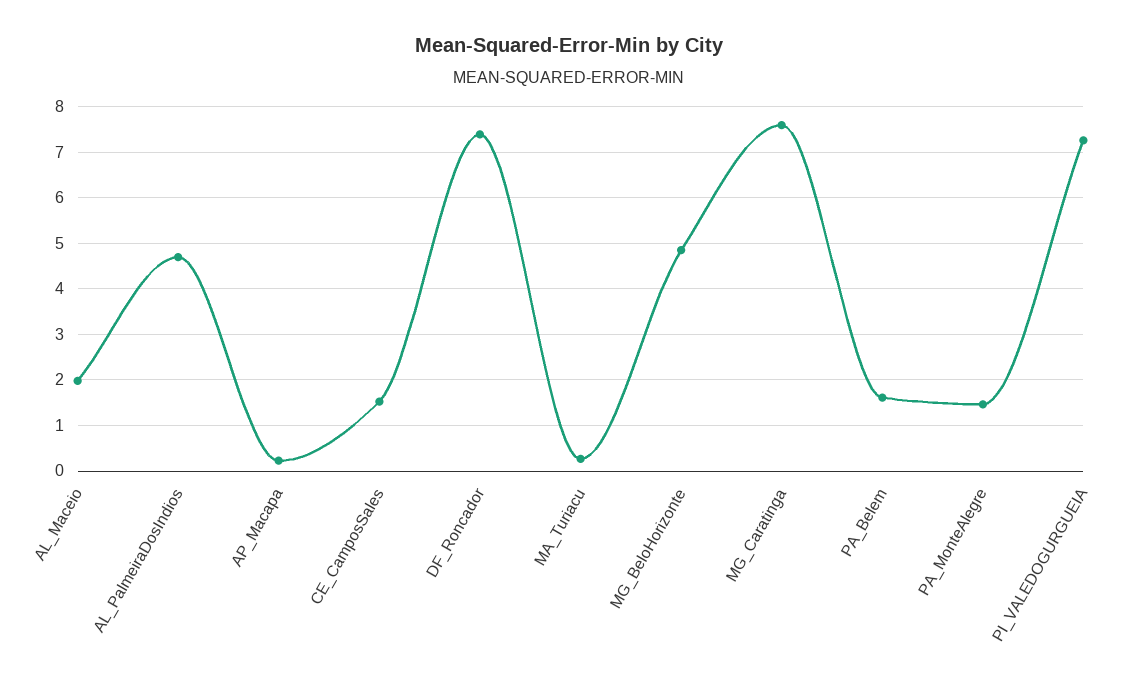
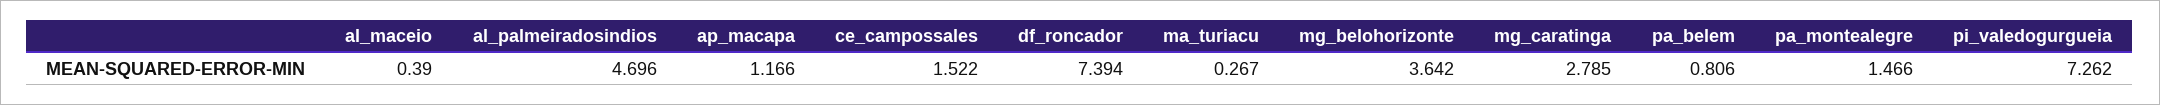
AL_Maceio: 2 -> 0.39
AP_Macapa: 0.2 -> 1.166
MG_BeloHorizonte: 4.8 -> 3.642
MG_Caratinga: 7.6 -> 2.785
PA_Belem: 1.6 -> 0.806

